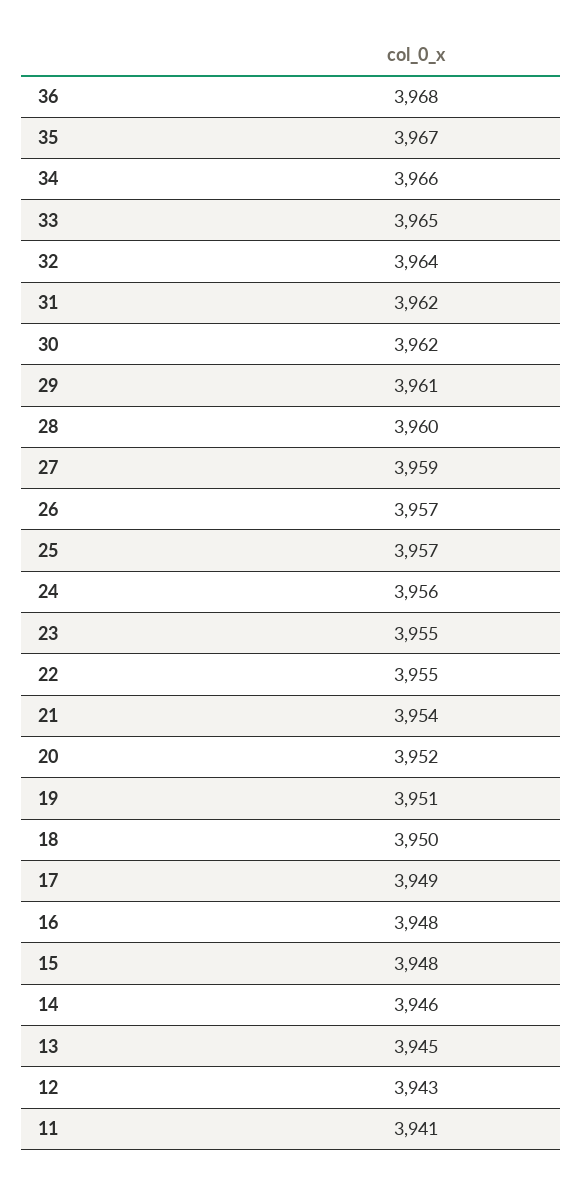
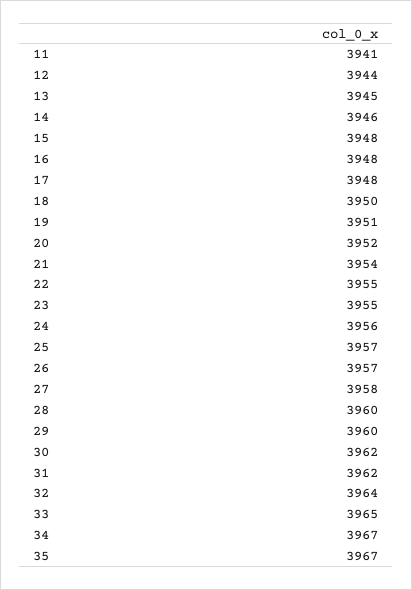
36: 3968 -> none
34: 3966 -> 3967
29: 3961 -> 3960
27: 3959 -> 3958
17: 3949 -> 3948
12: 3943 -> 3944

